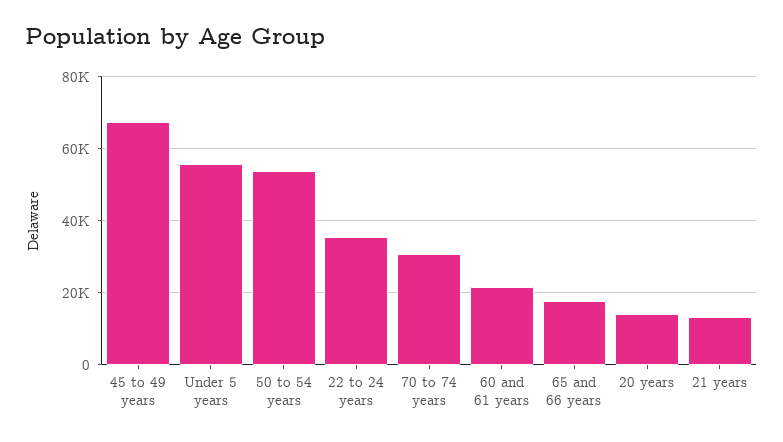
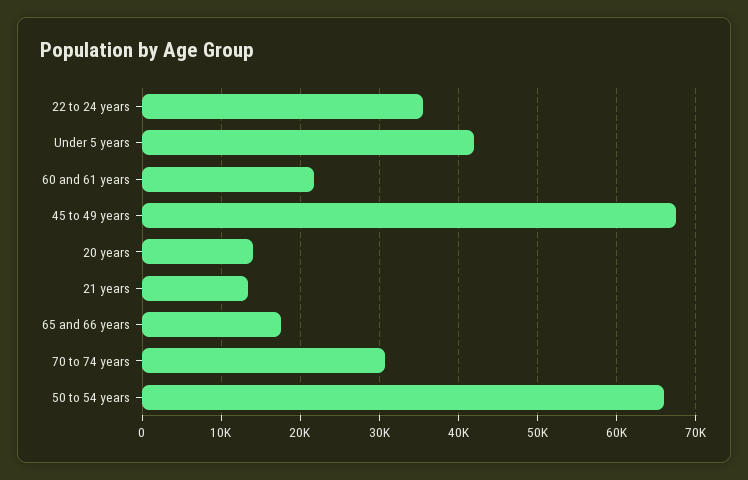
Under 5 years: 56000 -> 42000
50 to 54 years: 54000 -> 66000

